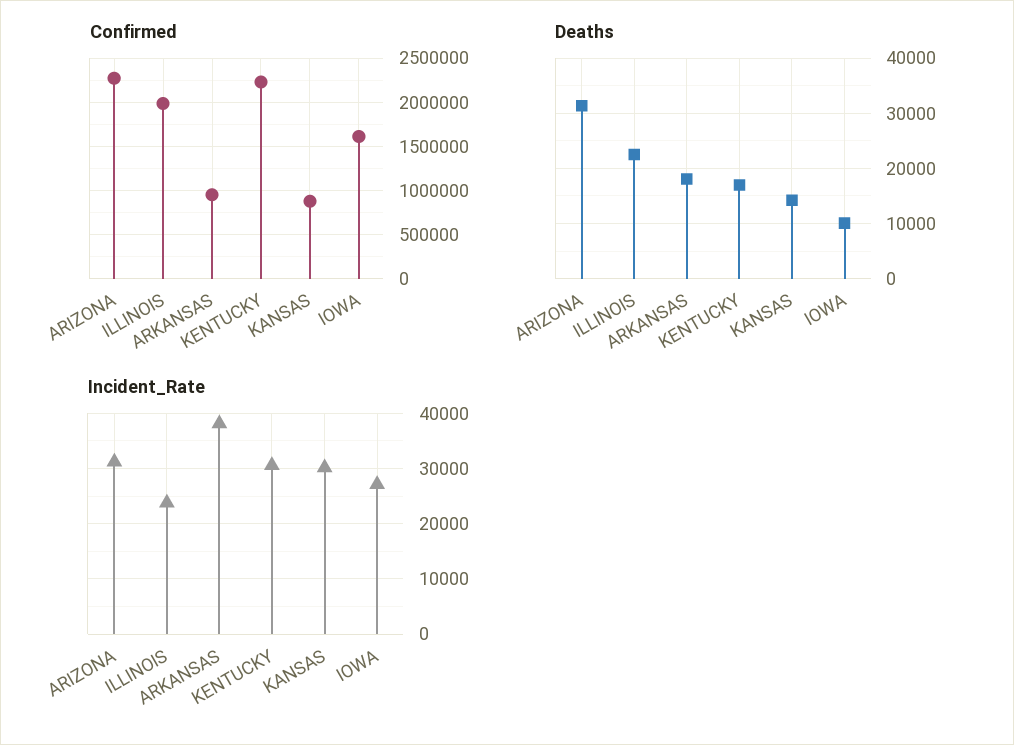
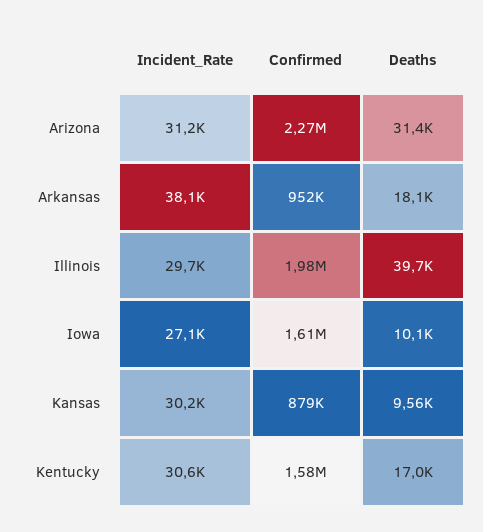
Confirmed, KENTUCKY: 2200000 -> 1580000
Deaths, ILLINOIS: 22000 -> 39700
Deaths, KANSAS: 14000 -> 9560
Incident_Rate, ILLINOIS: 24000 -> 29700

